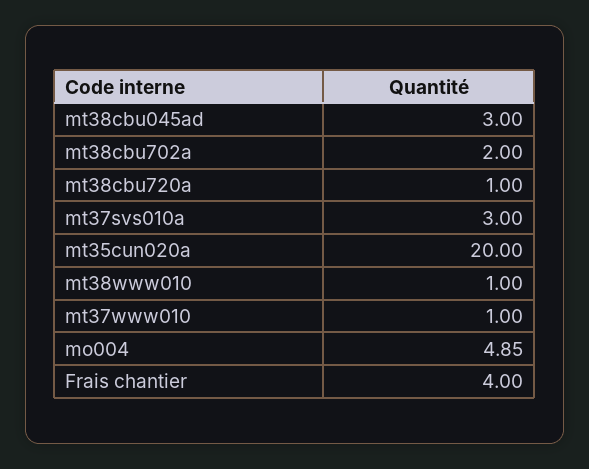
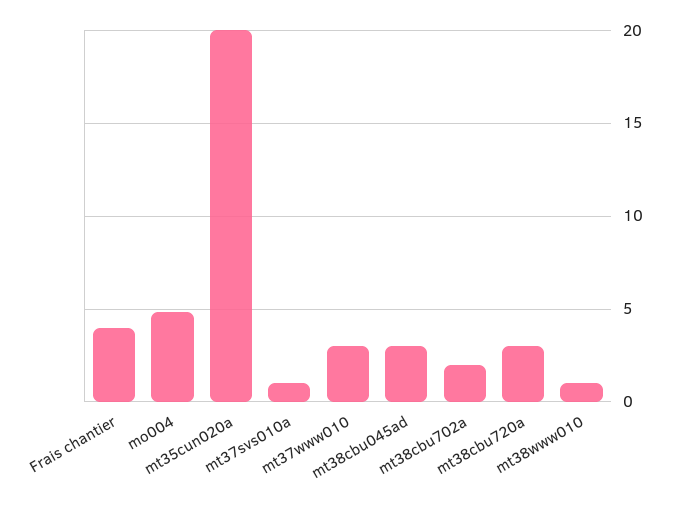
mt38cbu720a: 1 -> 3
mt37svs010a: 3 -> 1
mt37www010: 1 -> 3

